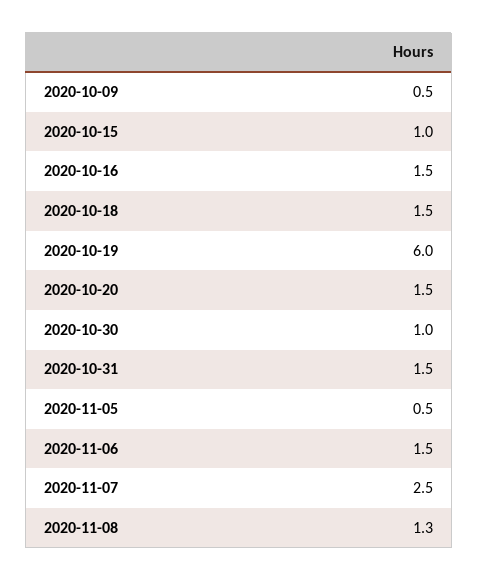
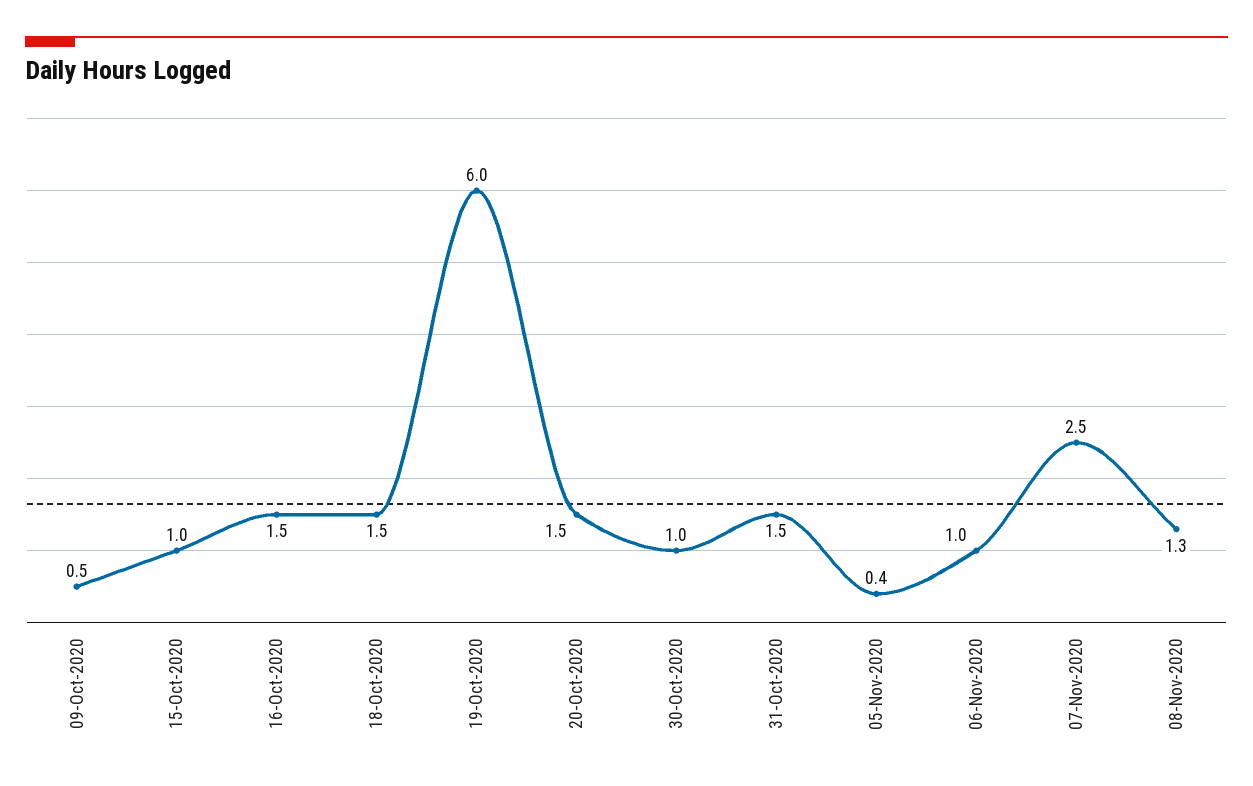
2020-11-05: 0.5 -> 0.4
2020-11-06: 1.5 -> 1

